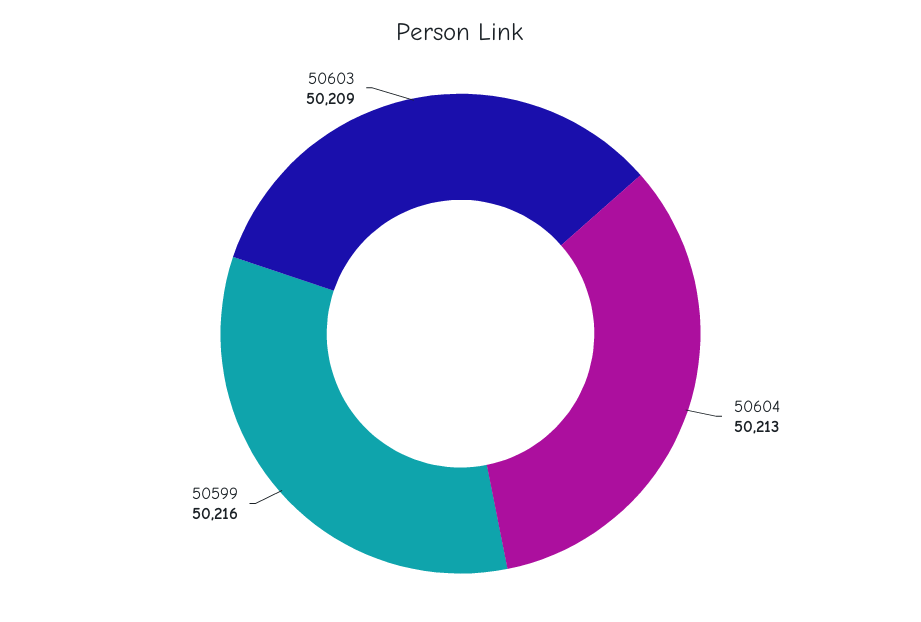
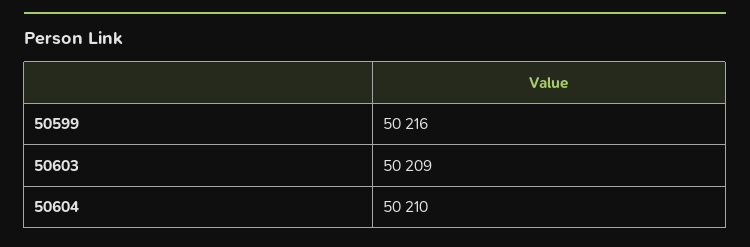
50604: 50213 -> 50210

